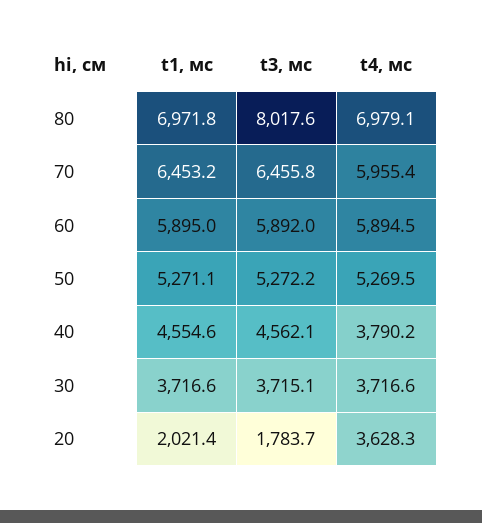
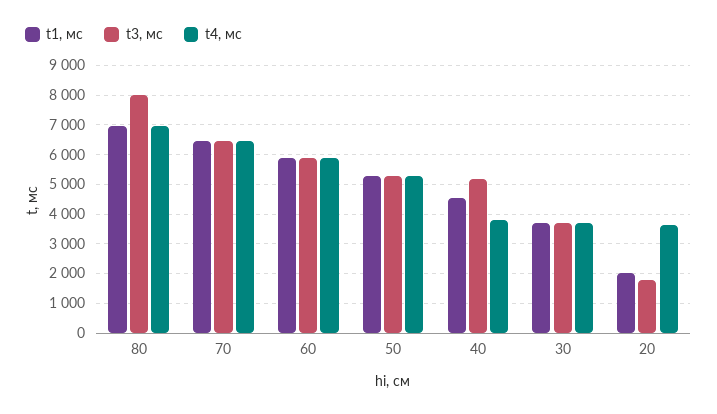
t4, мс, 70: 5955.4 -> 6500
t3, мс, 40: 4562.1 -> 5250

